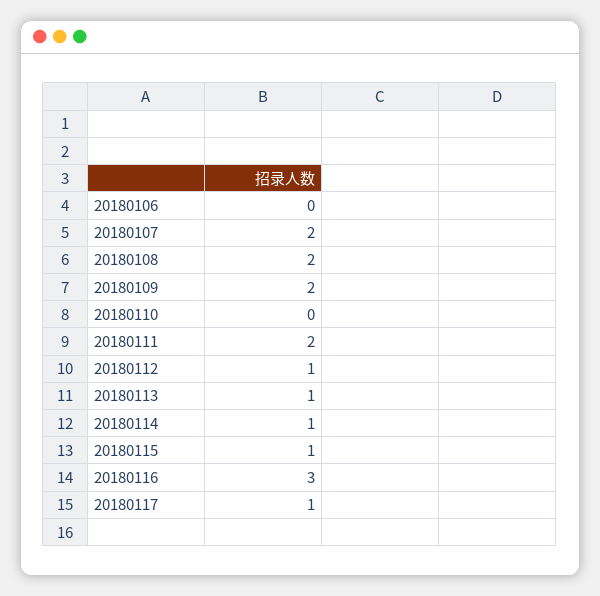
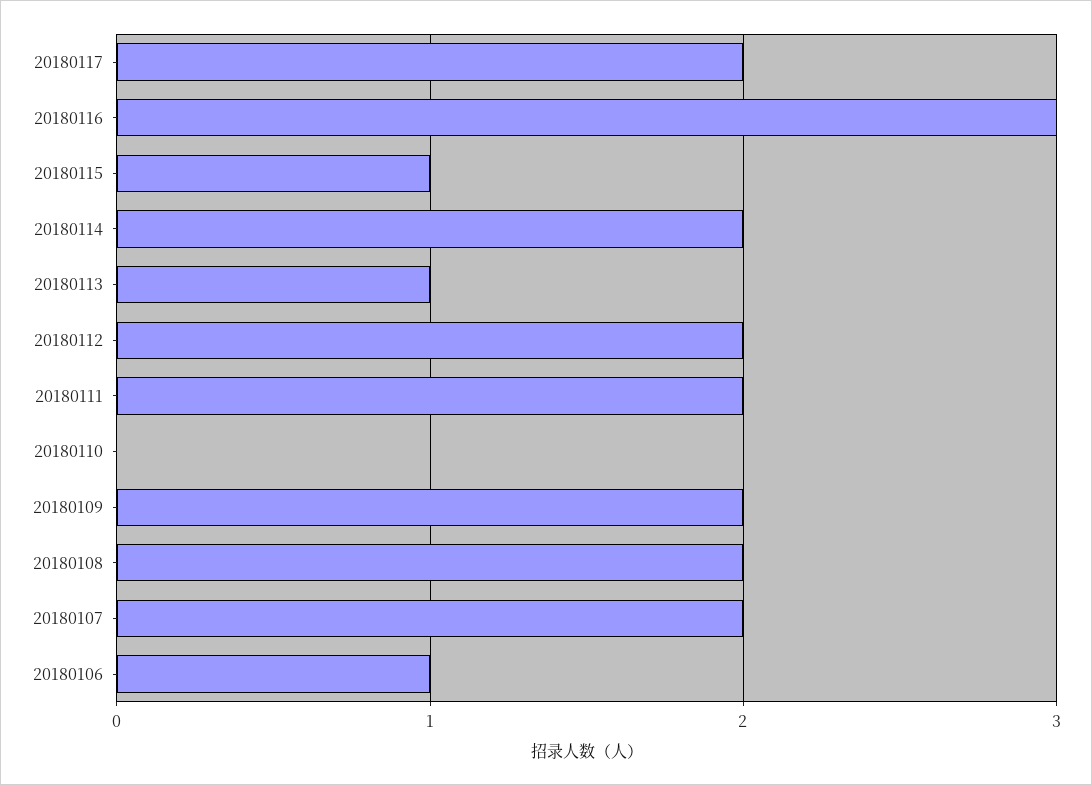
20180106: 0 -> 1
20180112: 1 -> 2
20180114: 1 -> 2
20180117: 1 -> 2

